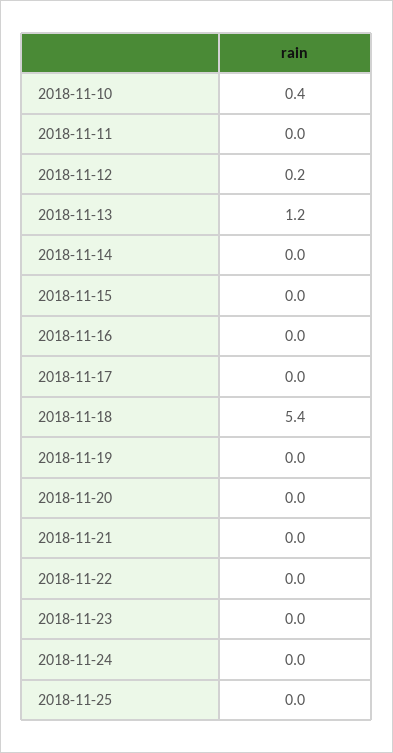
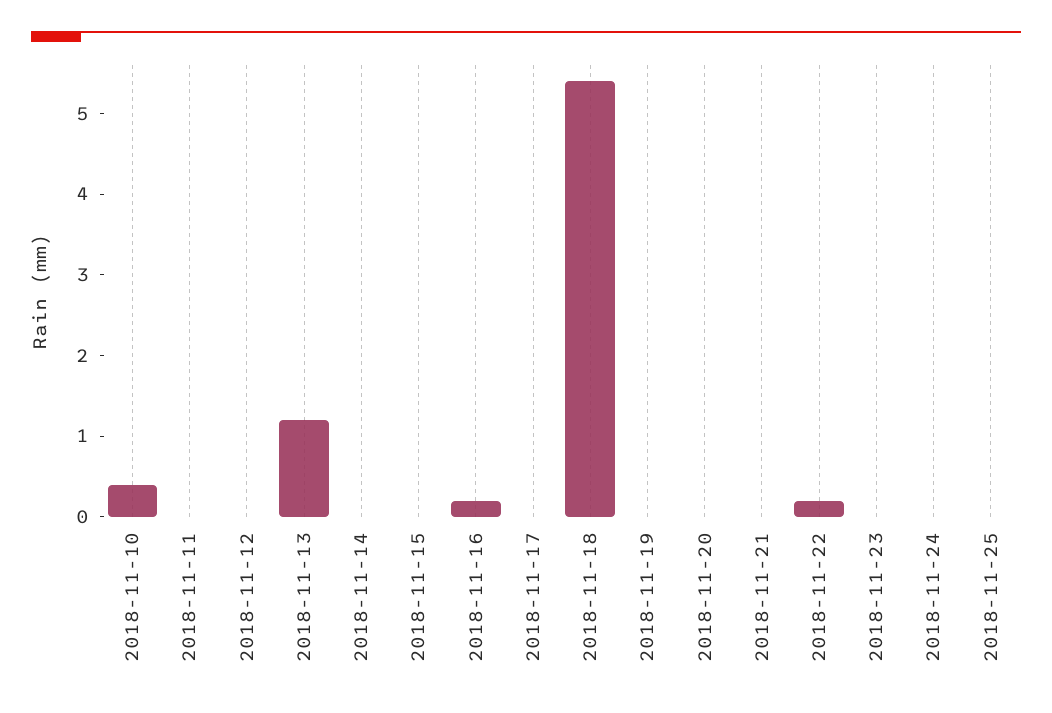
2018-11-12: 0.2 -> 0
2018-11-16: 0 -> 0.2
2018-11-22: 0 -> 0.2

